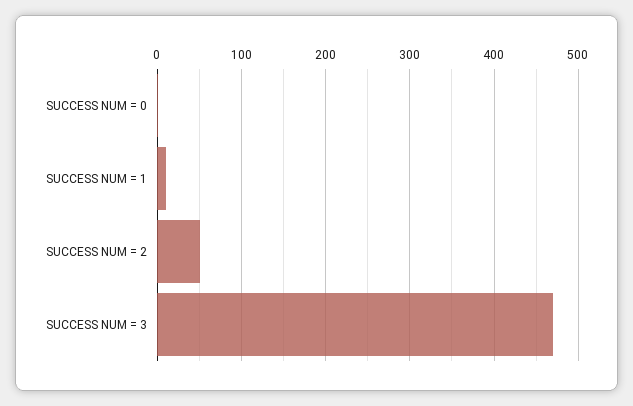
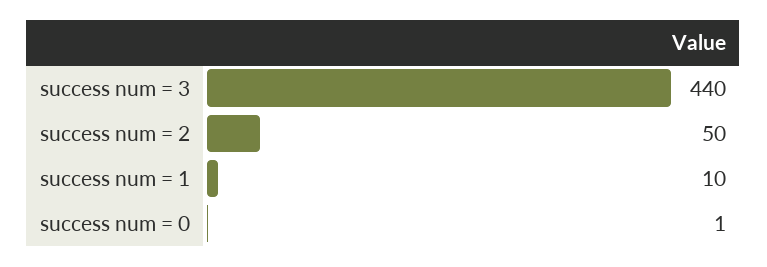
SUCCESS NUM = 3: 470 -> 440

